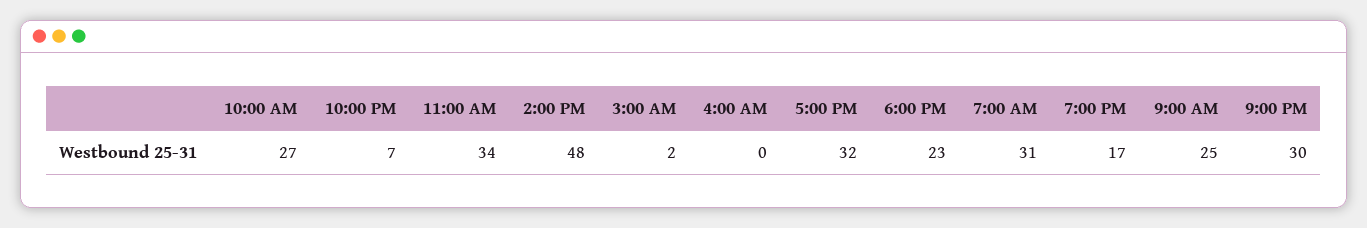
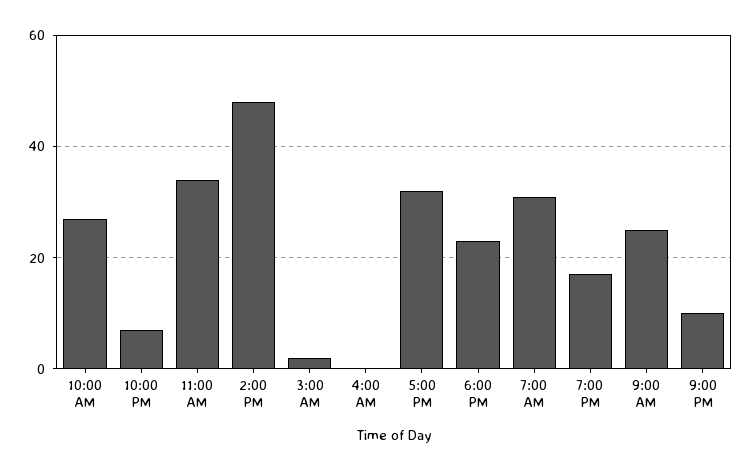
9:00 PM: 30 -> 10

